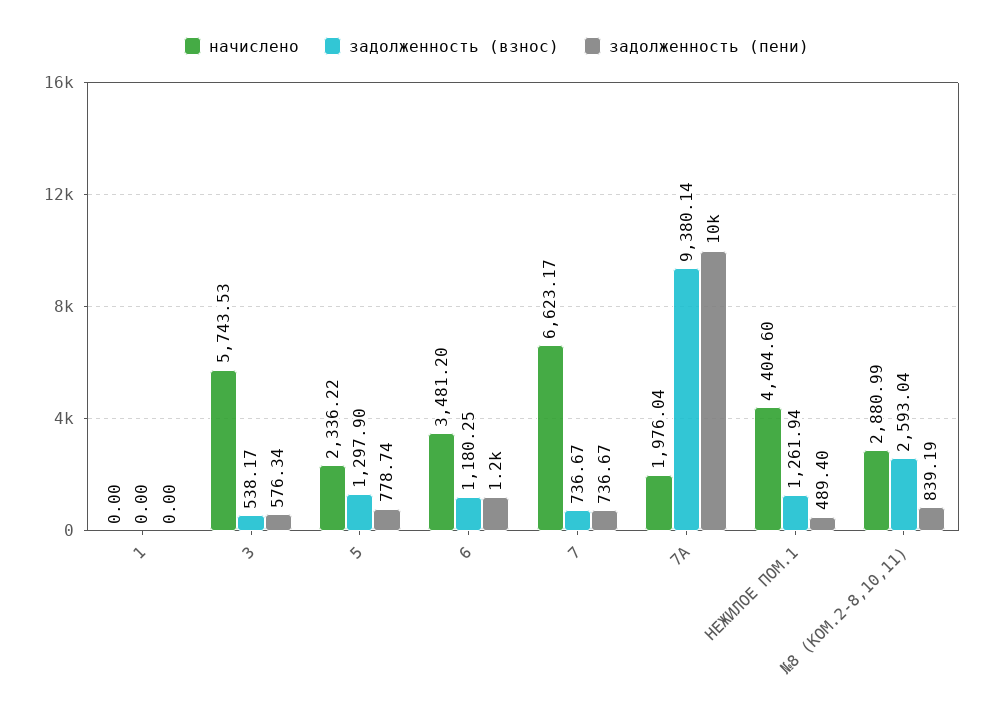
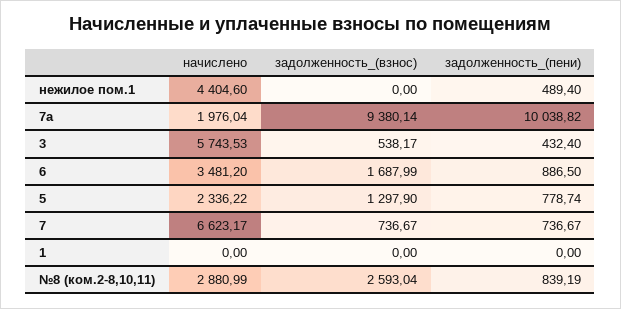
задолженность (пени), 3: 576.34 -> 432.4
задолженность (взнос), 6: 1180.25 -> 1687.99
задолженность (пени), 6: 1200 -> 886.5
задолженность (взнос), НЕЖИЛОЕ ПОМ.1: 1261.94 -> 0

